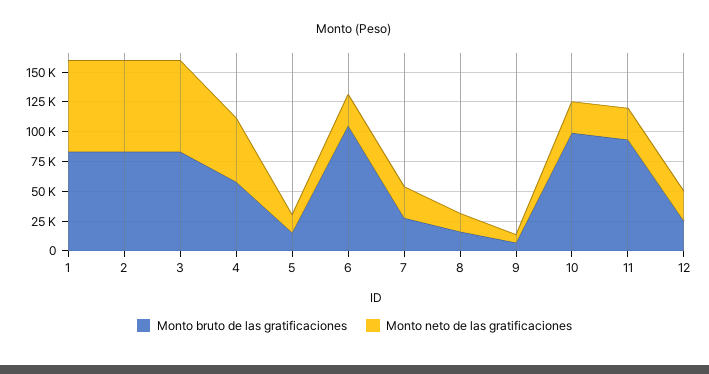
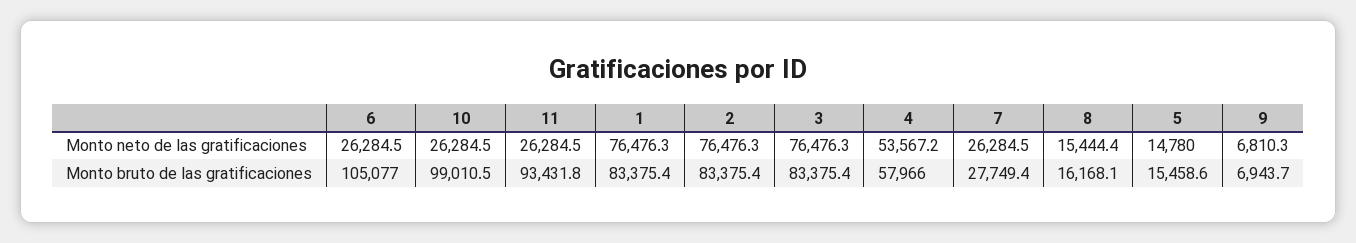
Monto bruto de las gratificaciones, 12: 25000 -> none
Monto neto de las gratificaciones, 12: 25000 -> none

